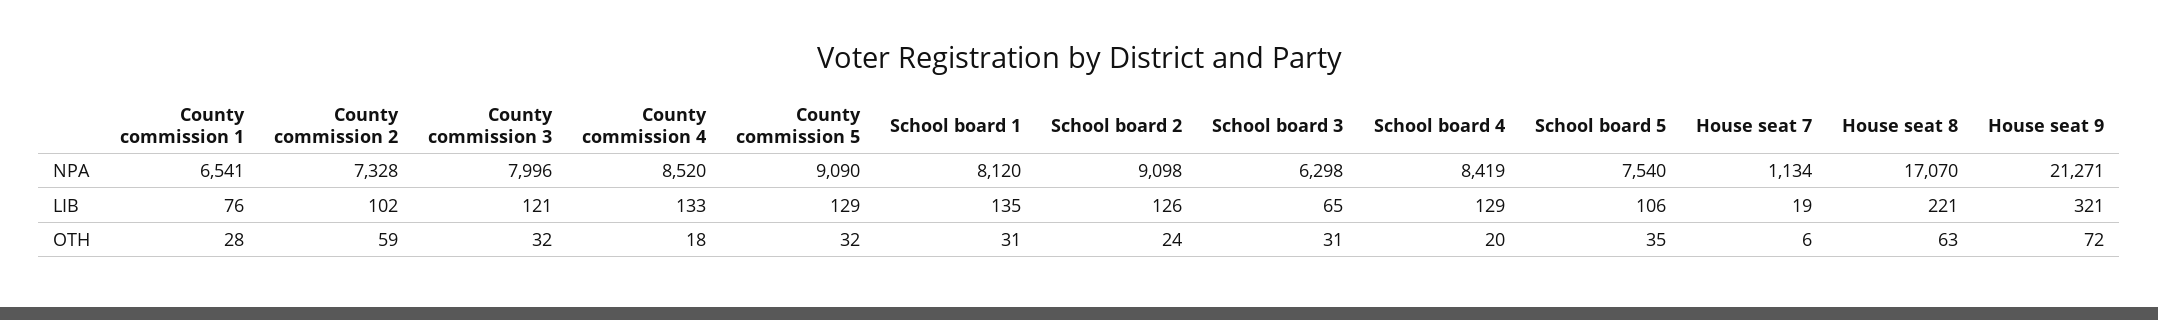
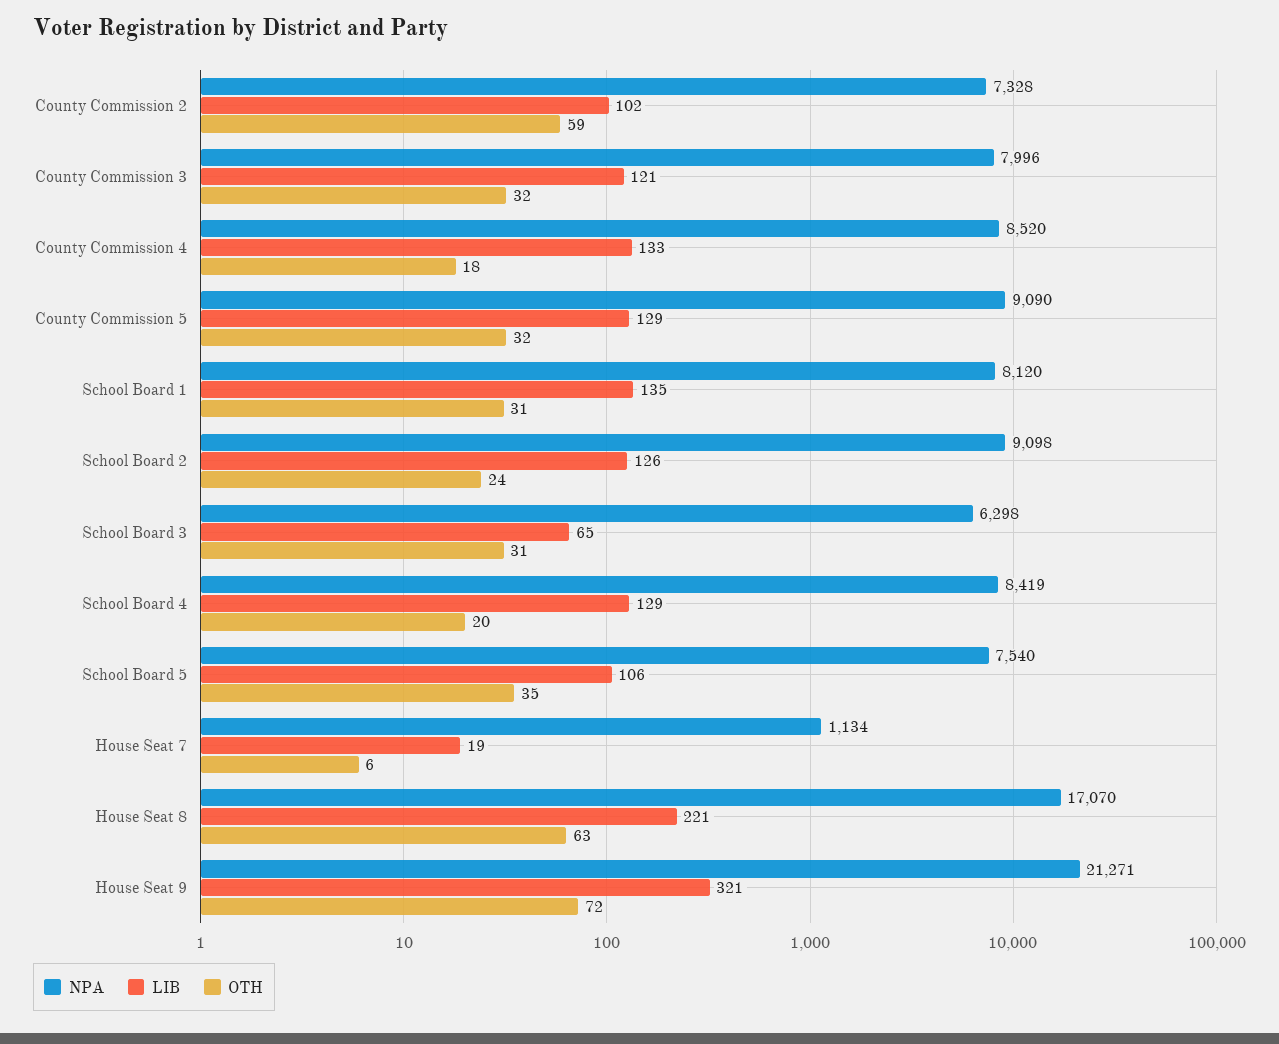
NPA, County commission 1: 6541 -> none
LIB, County commission 1: 76 -> none
OTH, County commission 1: 28 -> none

